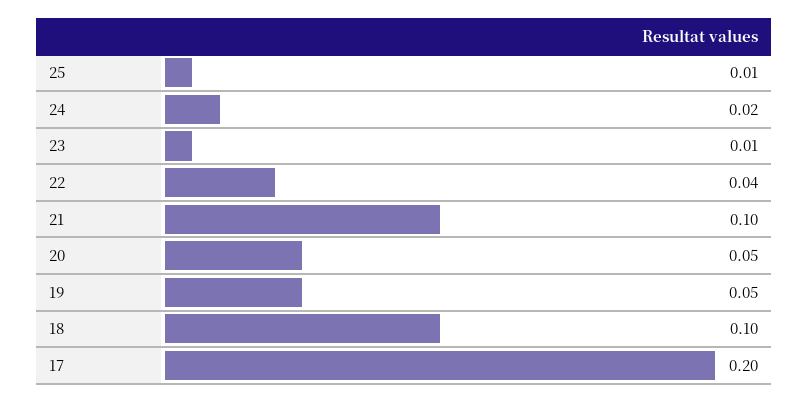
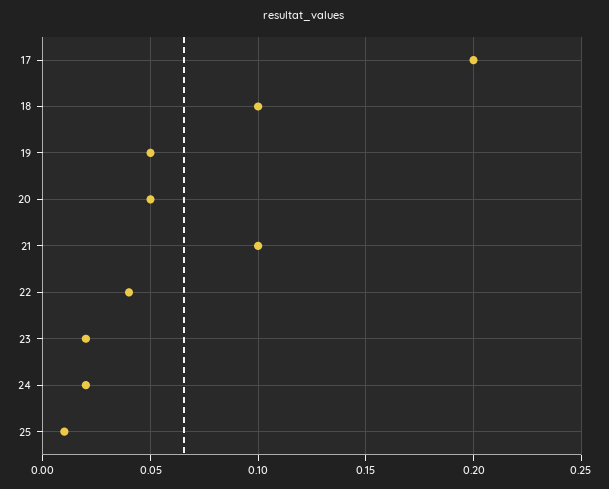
23: 0.01 -> 0.02

